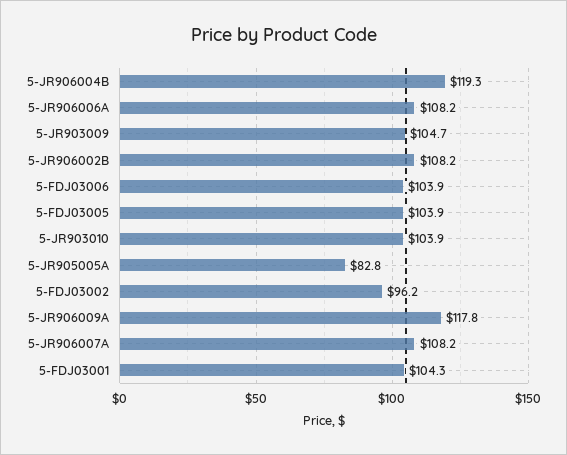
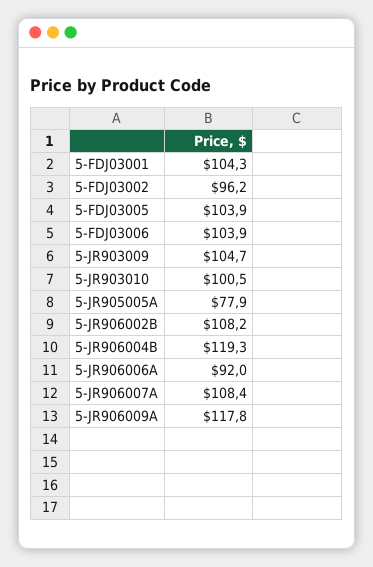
5-JR906006A: 108.2 -> 92
5-JR903010: 103.9 -> 100.5
5-JR905005A: 82.8 -> 77.9
5-JR906007A: 108.2 -> 108.4

